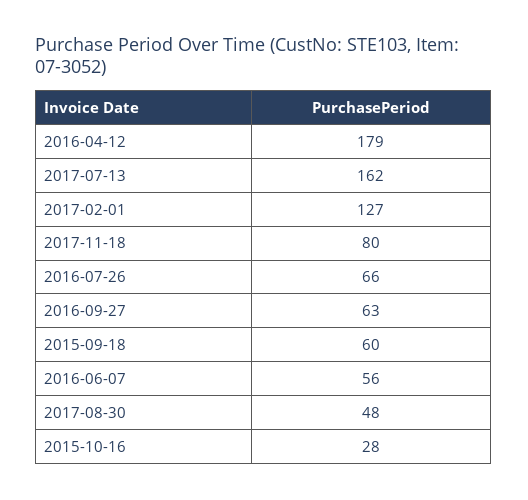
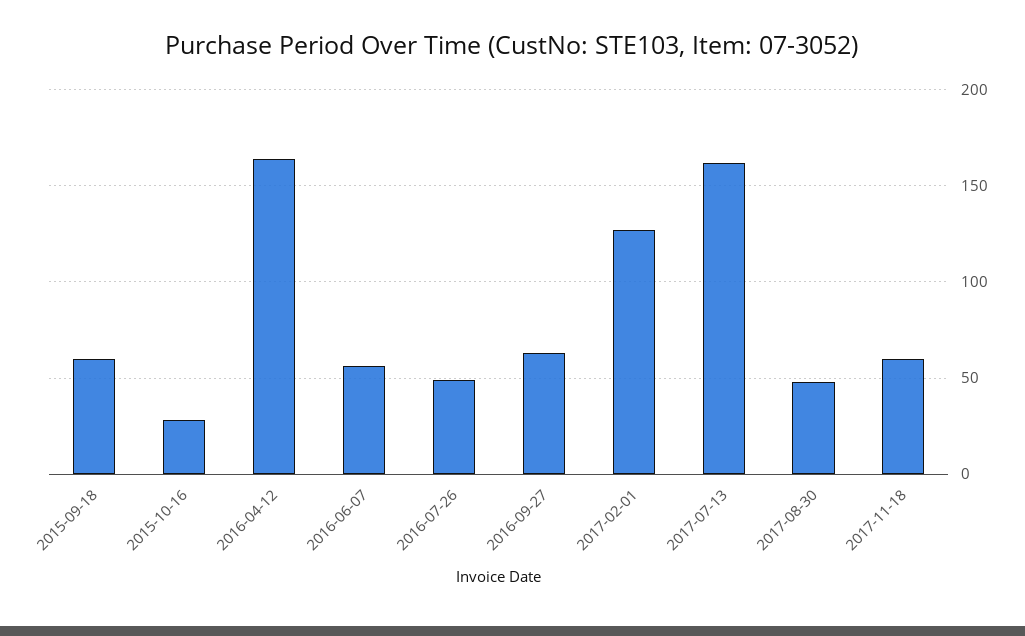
2016-04-12: 179 -> 165
2017-11-18: 80 -> 60
2016-07-26: 66 -> 50

